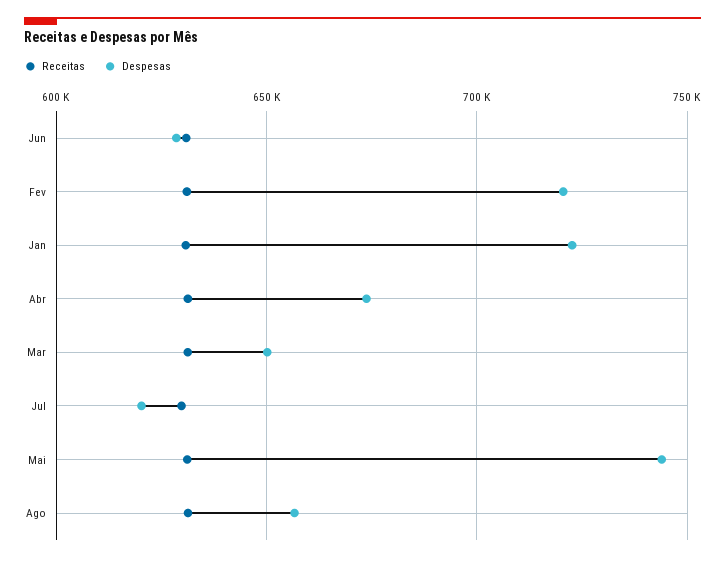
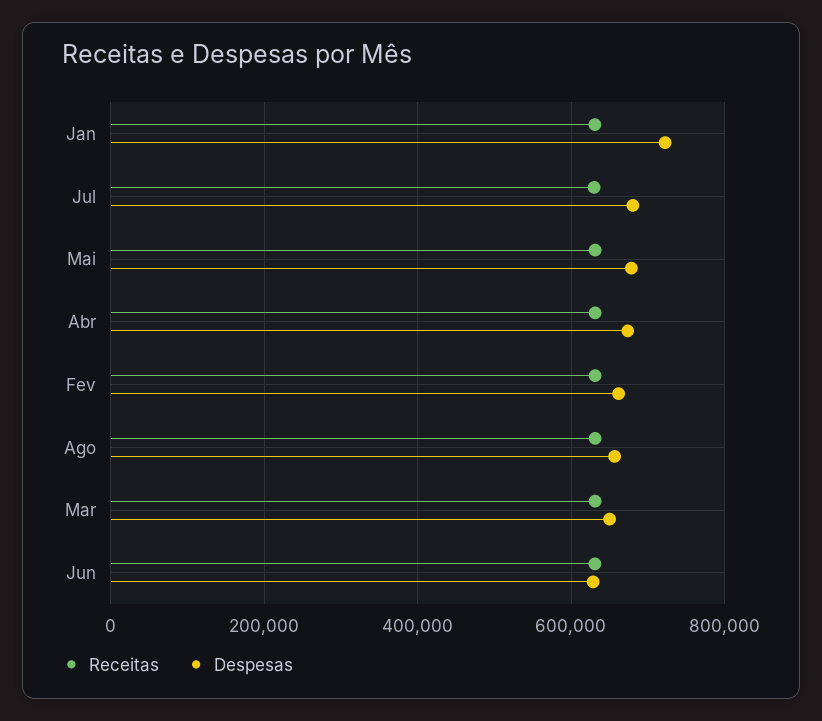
Despesas, Fev: 720000 -> 660000
Despesas, Jul: 620000 -> 680000
Despesas, Mai: 745000 -> 680000

